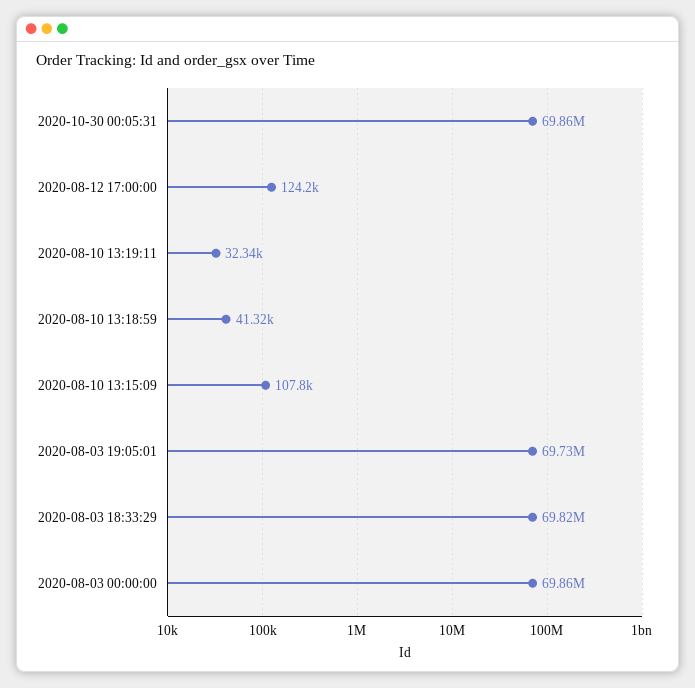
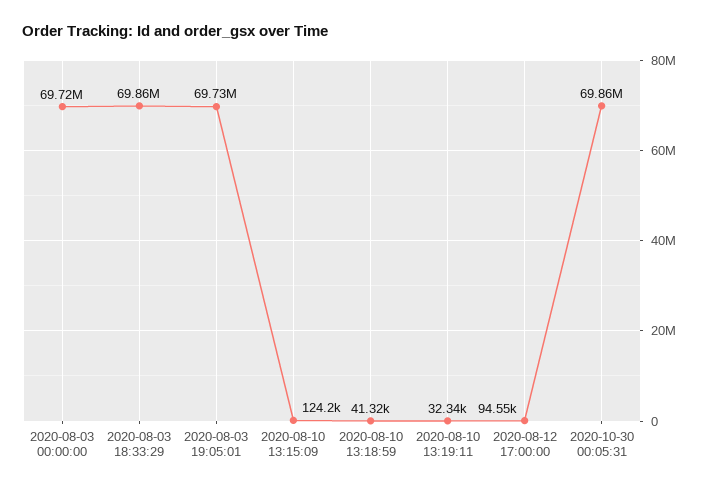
2020-08-12 17:00:00: 124200 -> 94550
2020-08-10 13:15:09: 107800 -> 124200
2020-08-03 18:33:29: 69820000 -> 69860000
2020-08-03 00:00:00: 69860000 -> 69720000

